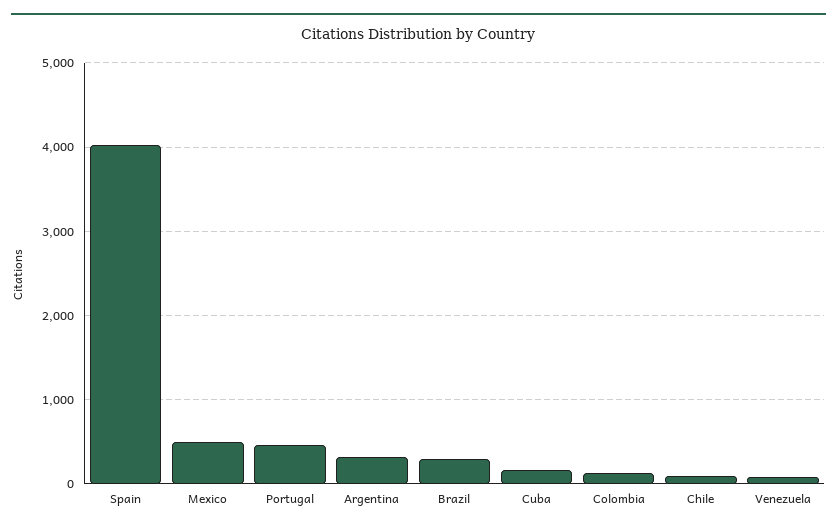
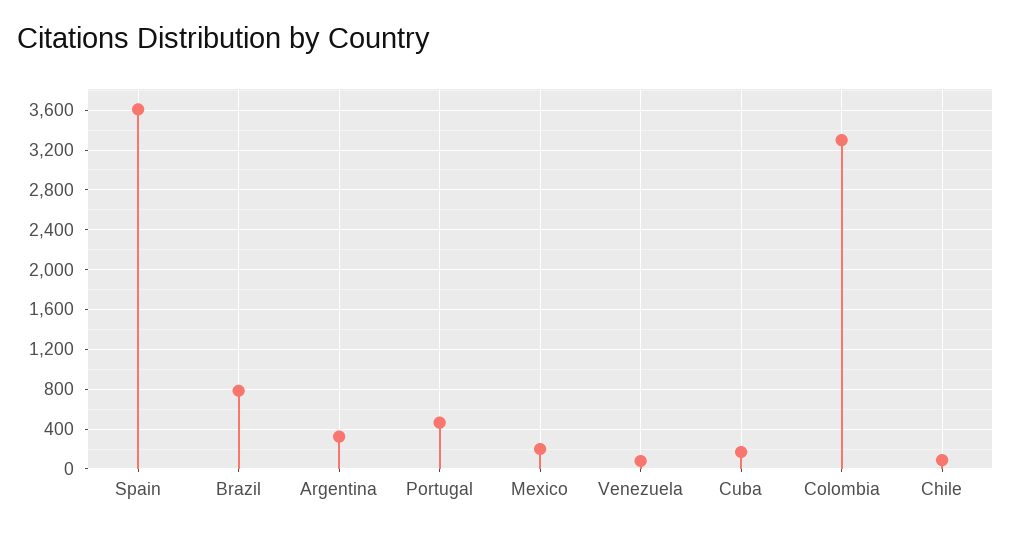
Spain: 4000 -> 3600
Mexico: 500 -> 200
Brazil: 300 -> 800
Colombia: 100 -> 3300

